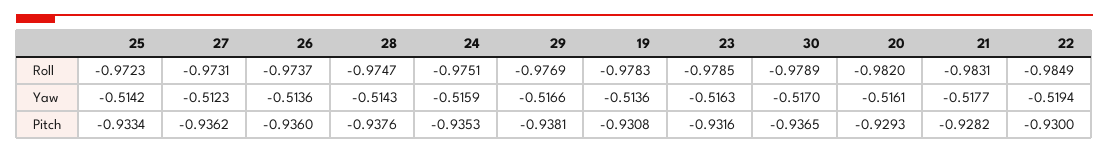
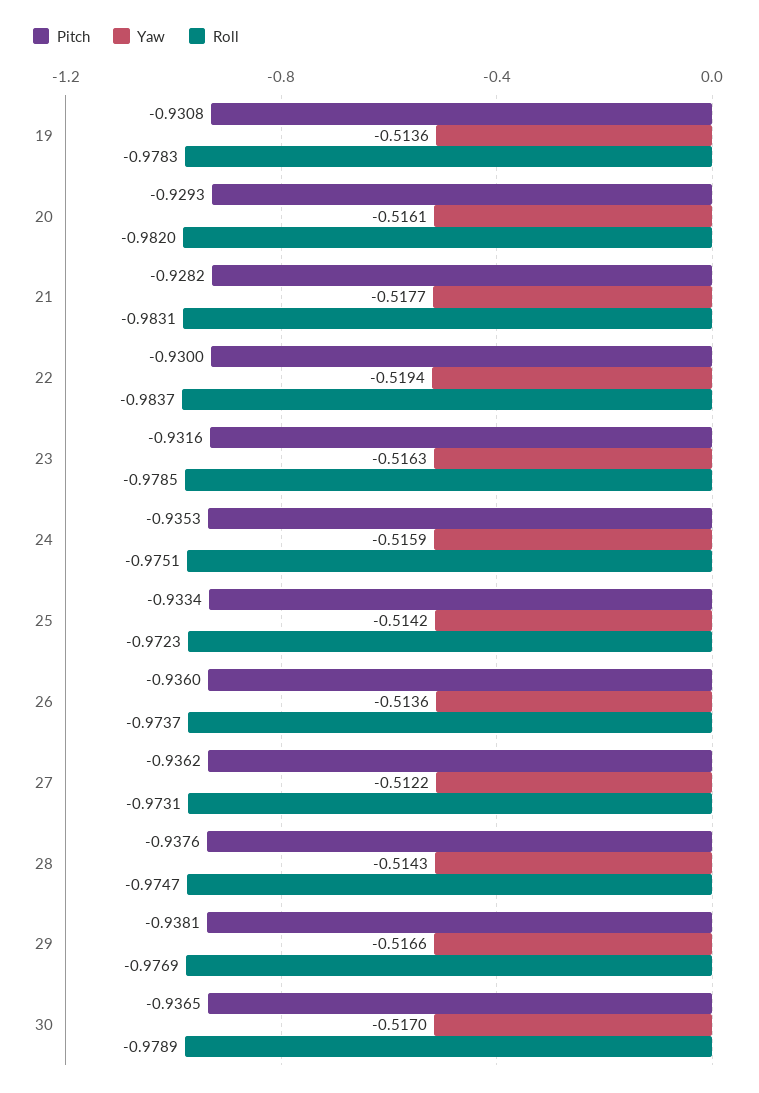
Roll, 22: -0.9849 -> -0.9837
Yaw, 27: -0.5123 -> -0.5122

